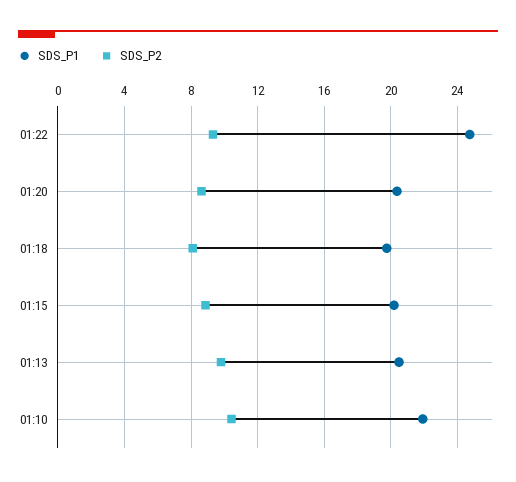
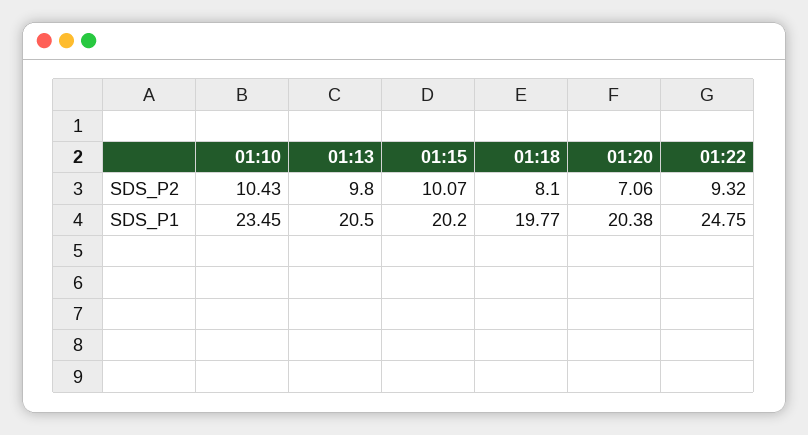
SDS_P2, 01:20: 8.5 -> 7.06
SDS_P2, 01:15: 9 -> 10.07
SDS_P1, 01:10: 22 -> 23.45

